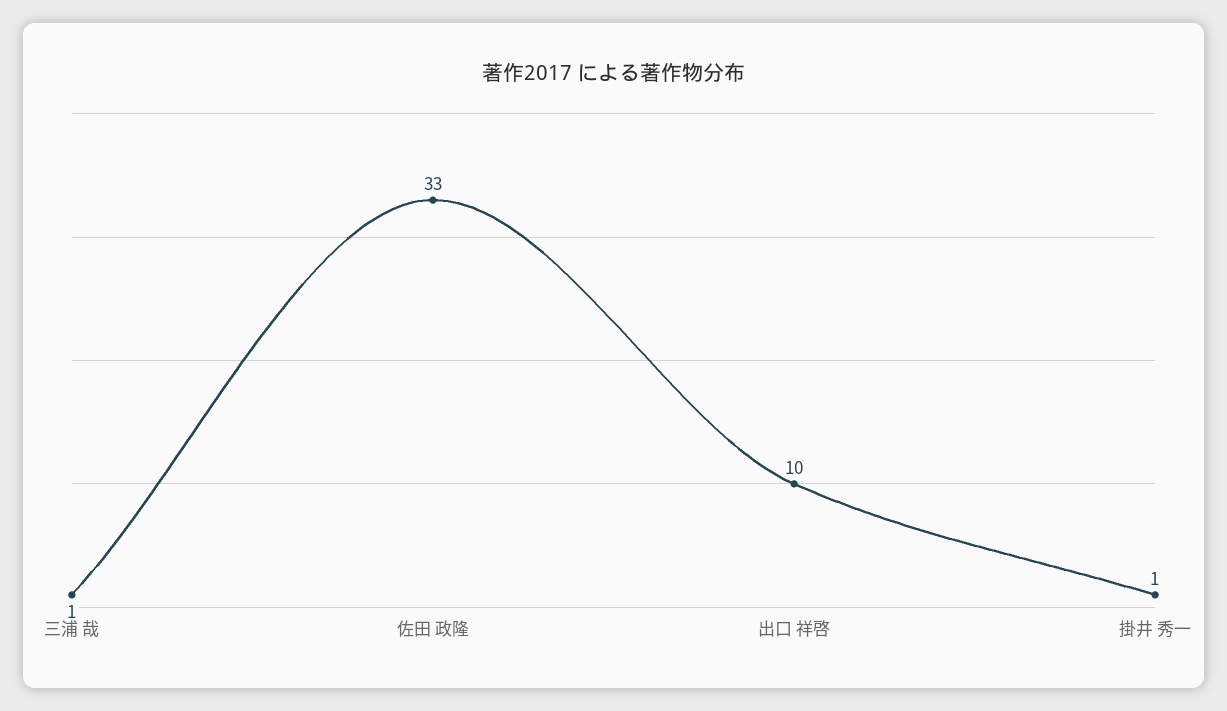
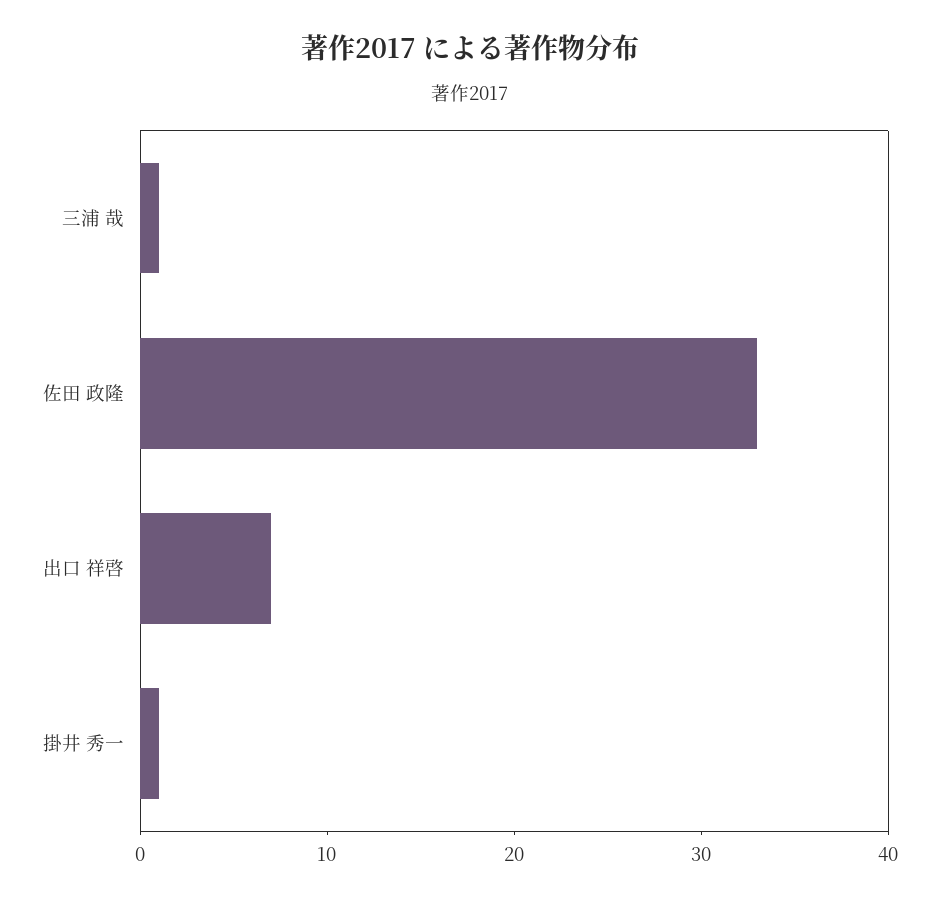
出口 祥啓: 10 -> 7

